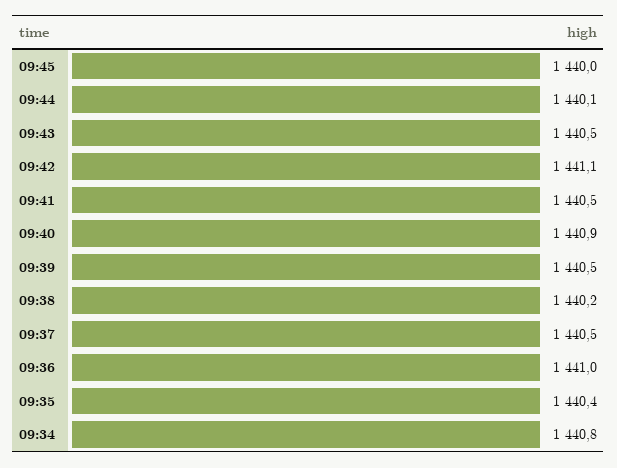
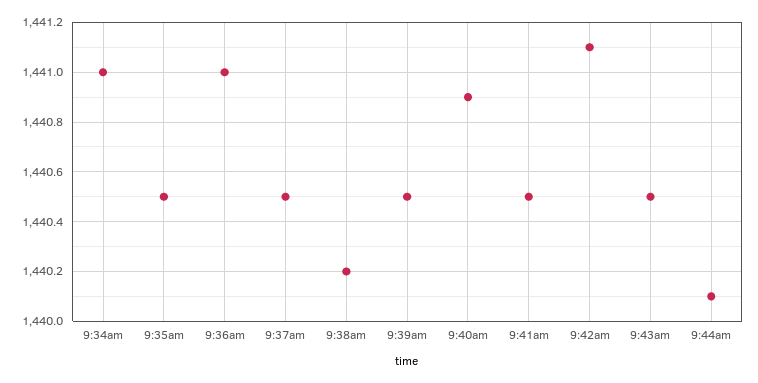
09:45: 1440 -> none
09:35: 1440.4 -> 1440.5
09:34: 1440.8 -> 1441

